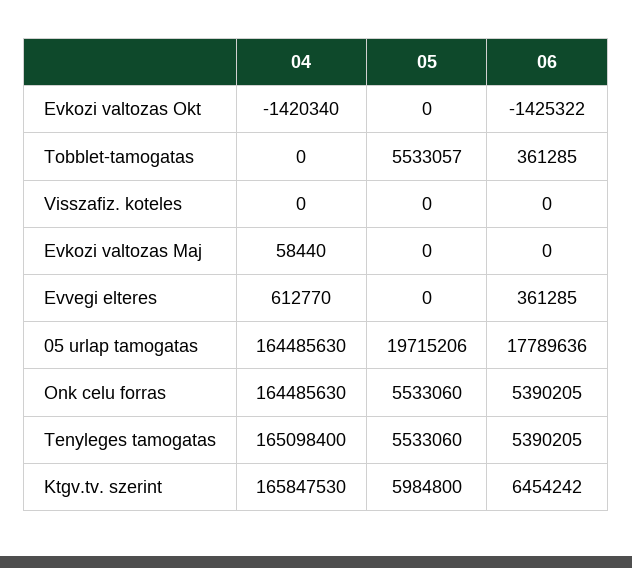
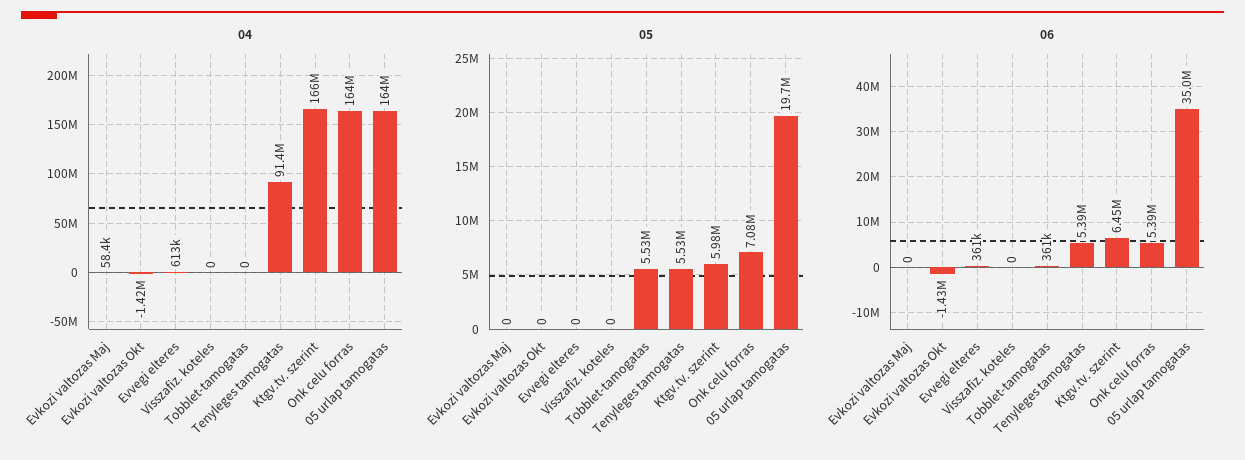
06, 05 urlap tamogatas: 17789636 -> 35000000
05, Onk celu forras: 5533060 -> 7080000
04, Tenyleges tamogatas: 165098400 -> 91400000

